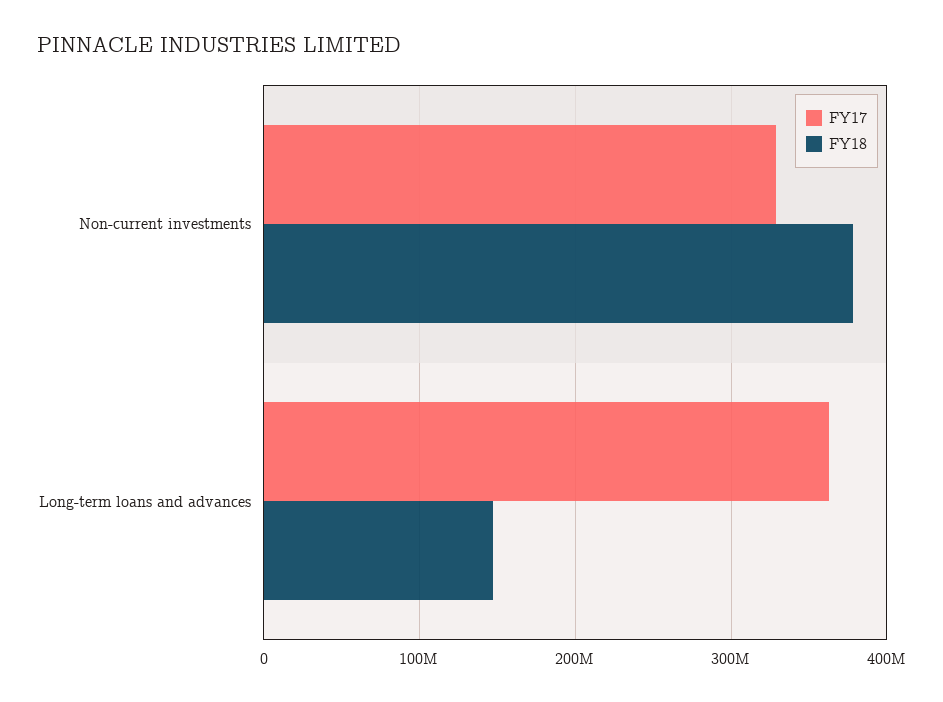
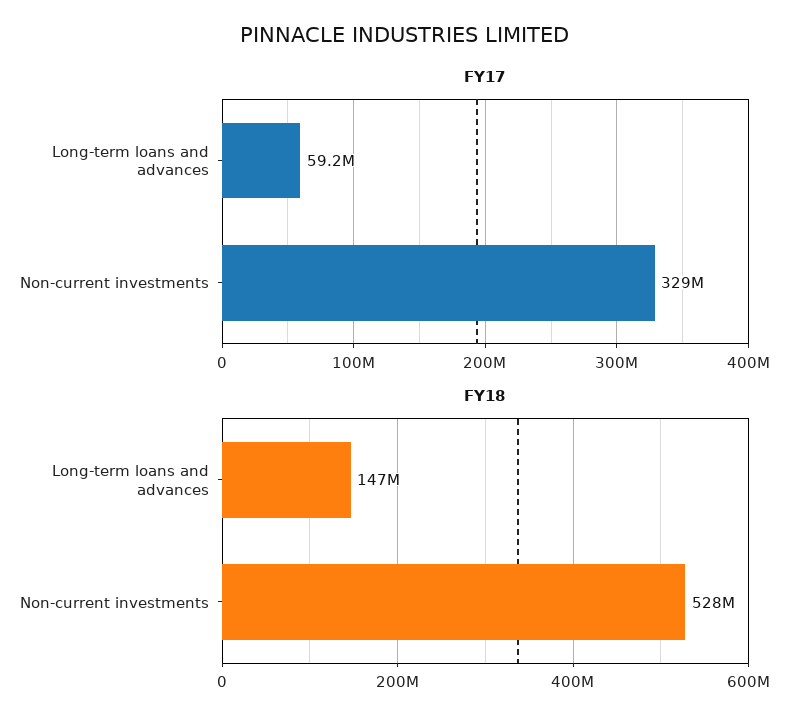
FY18, Non-current investments: 380000000 -> 528000000
FY17, Long-term loans and advances: 360000000 -> 59200000

